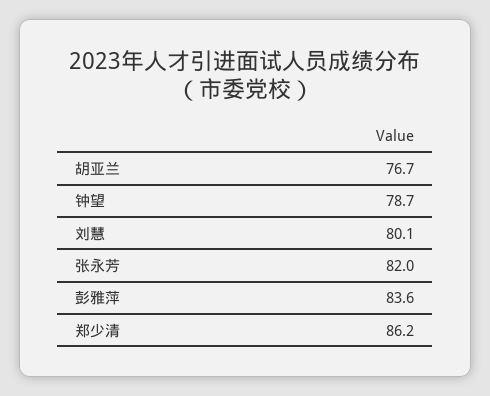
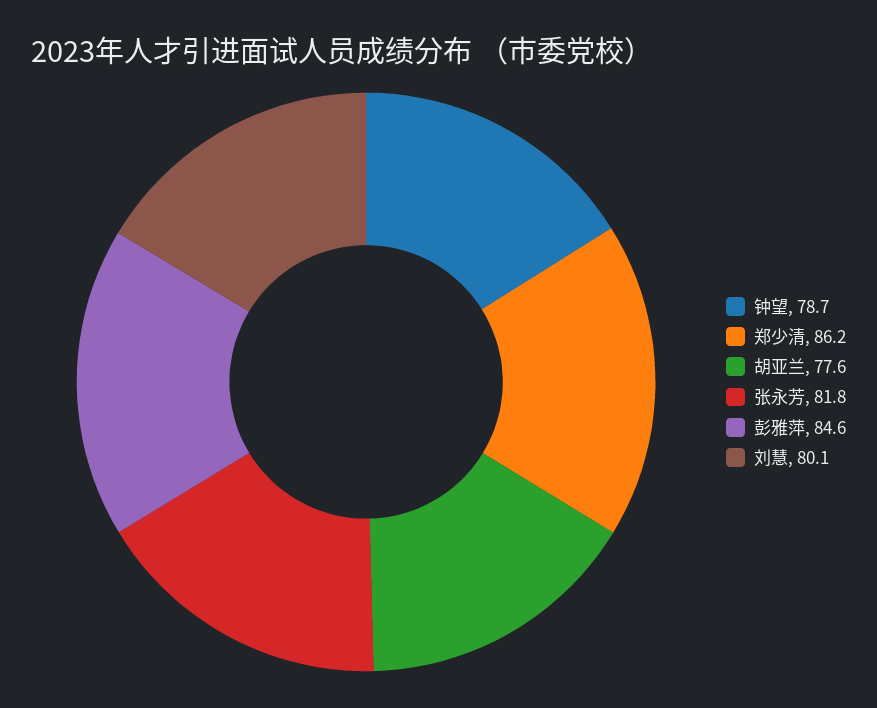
胡亚兰: 76.7 -> 77.6
张永芳: 82 -> 81.8
彭雅萍: 83.6 -> 84.6

